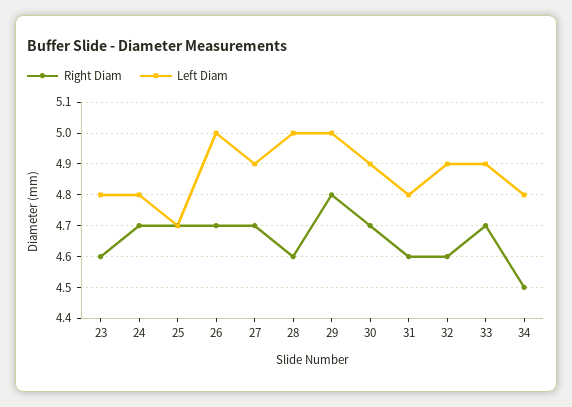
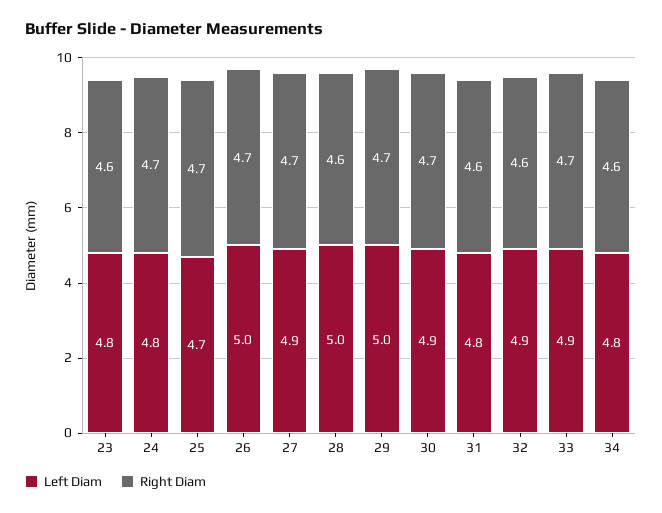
Right Diam, 29: 4.8 -> 4.7
Right Diam, 34: 4.5 -> 4.6

